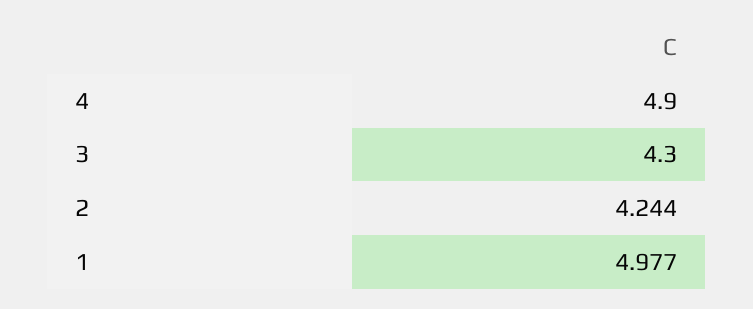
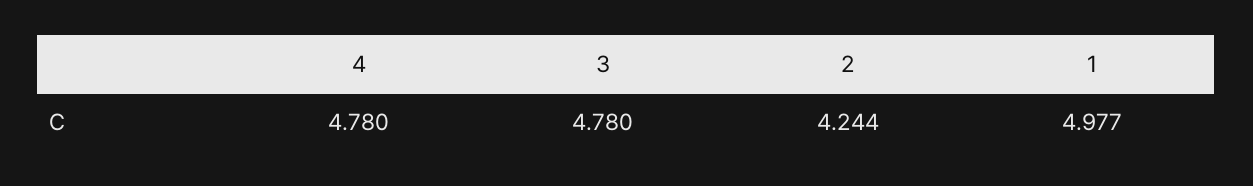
4: 4.9 -> 4.78
3: 4.3 -> 4.78

